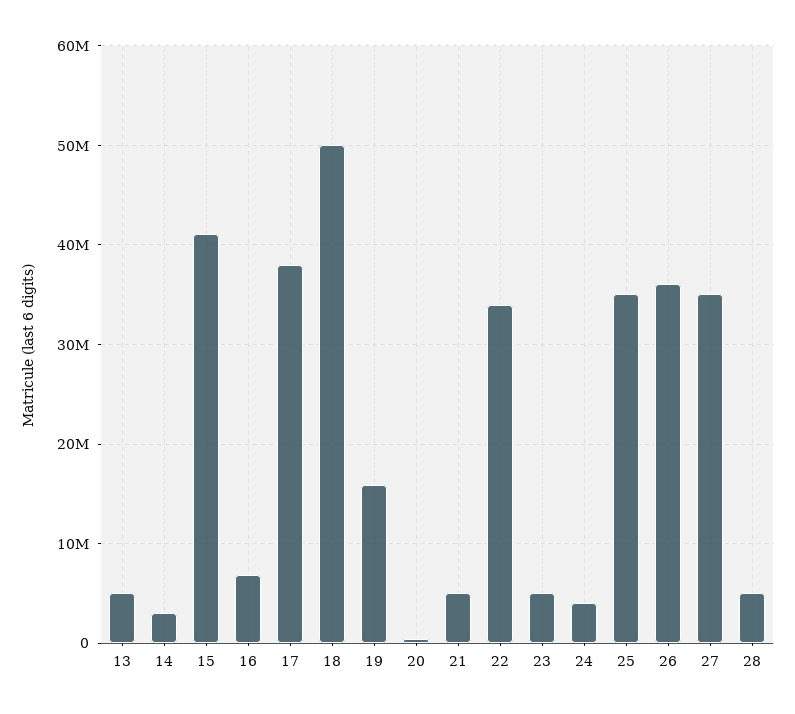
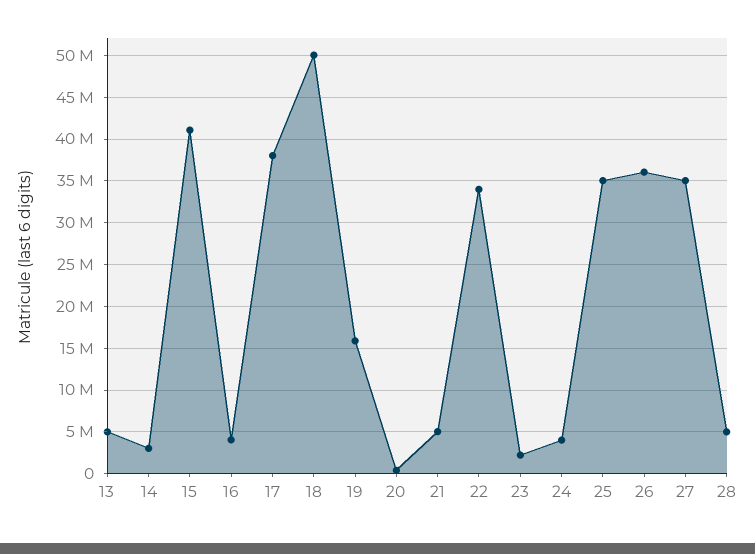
16: 7000000 -> 4000000
23: 5000000 -> 2000000

